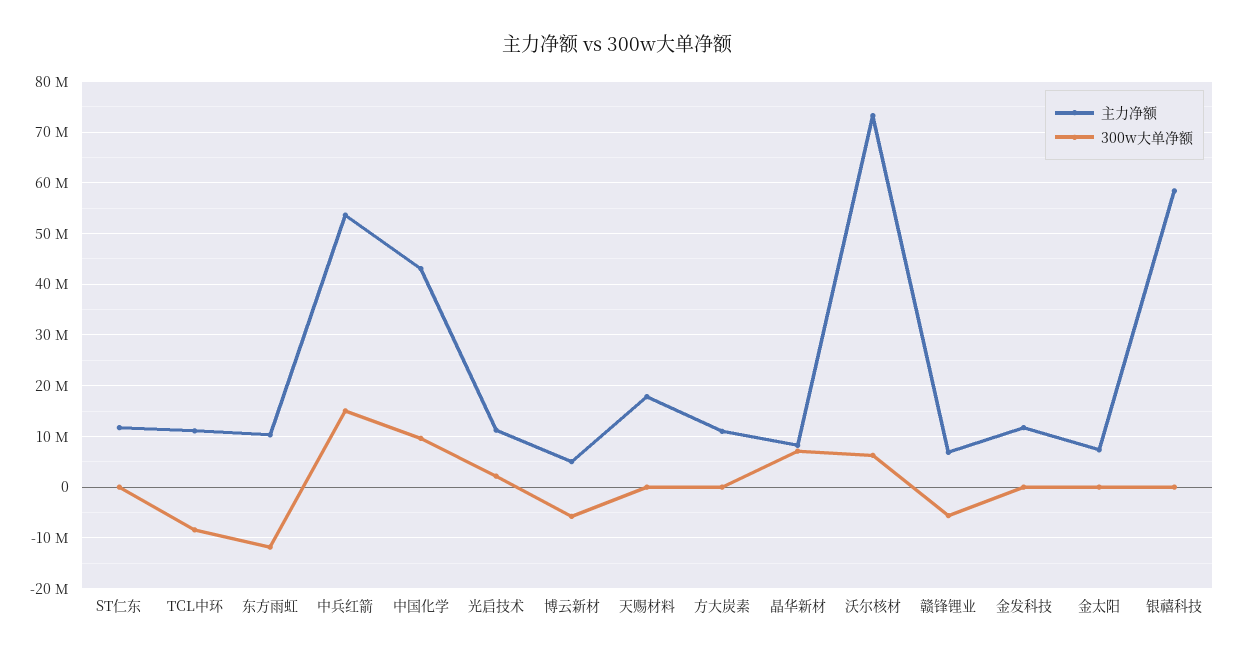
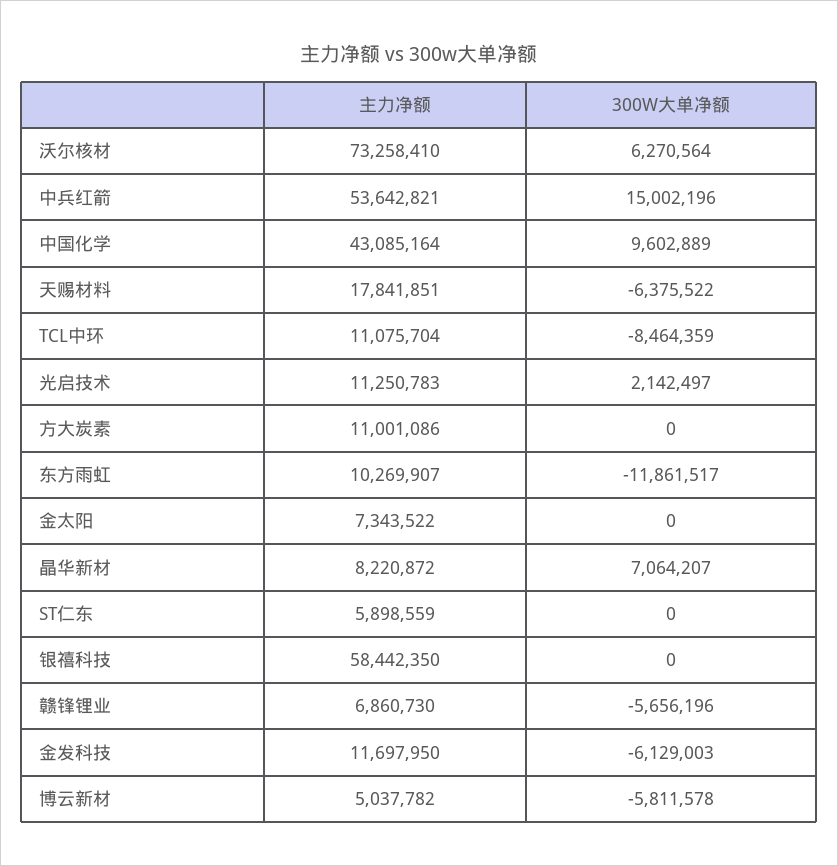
主力净额, ST仁东: 12000000 -> 5898559
300w大单净额, 天赐材料: 0 -> -6375522
300w大单净额, 金发科技: 0 -> -6129003

